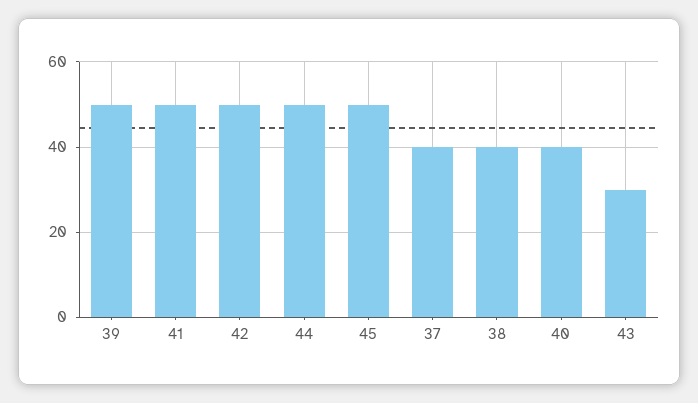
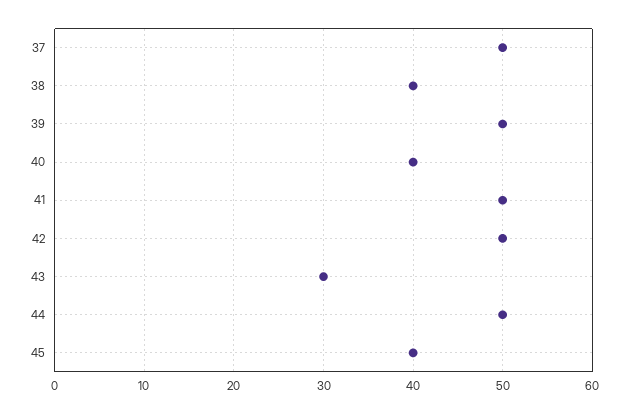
45: 50 -> 40
37: 40 -> 50

